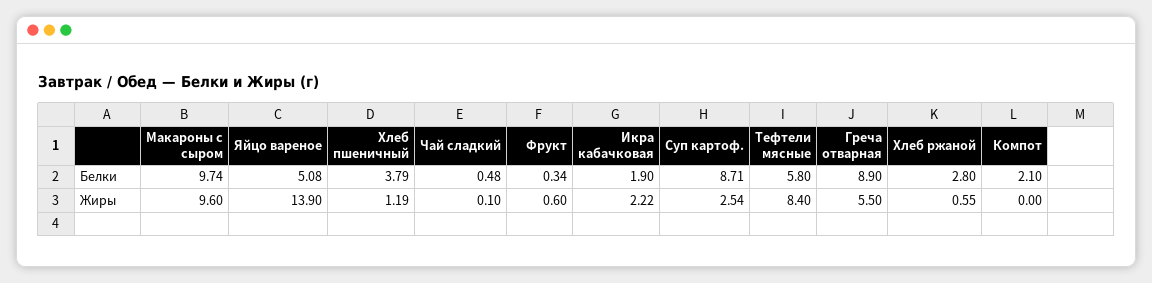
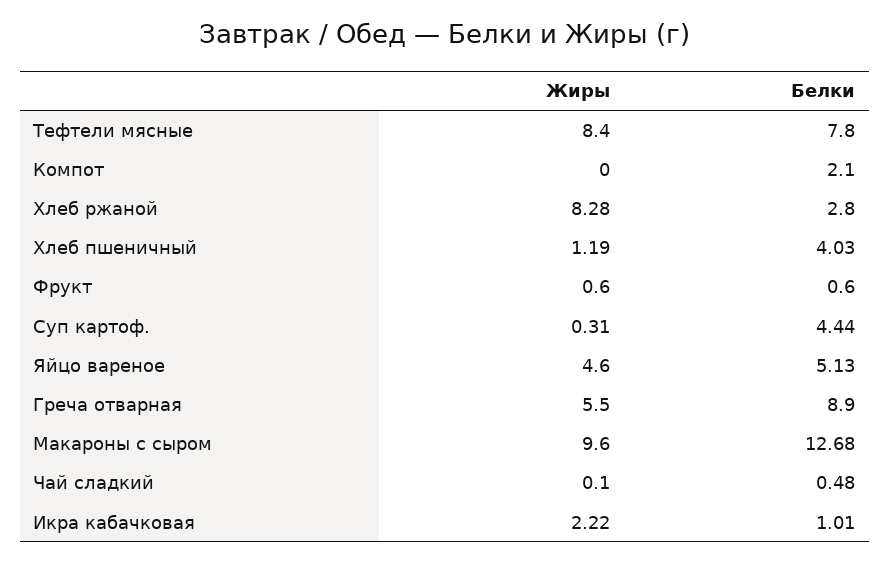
Макароны с сыром, Белки: 9.74 -> 12.68
Яйцо вареное, Белки: 5.08 -> 5.13
Хлеб пшеничный, Белки: 3.79 -> 4.03
Фрукт, Белки: 0.34 -> 0.6
Икра кабачковая, Белки: 1.9 -> 1.01
Суп картоф., Белки: 8.71 -> 4.44
Тефтели мясные, Белки: 5.8 -> 7.8
Яйцо вареное, Жиры: 13.9 -> 4.6
Суп картоф., Жиры: 2.54 -> 0.31
Хлеб ржаной, Жиры: 0.55 -> 8.28

